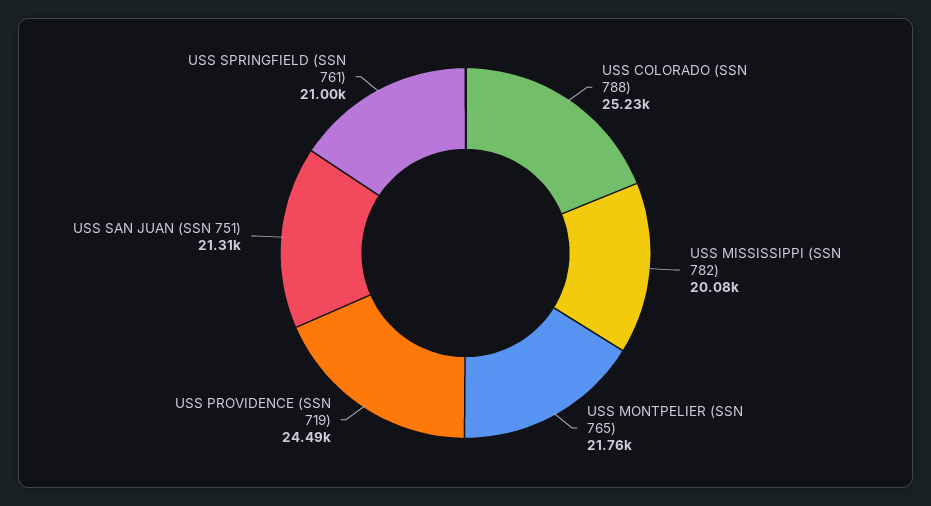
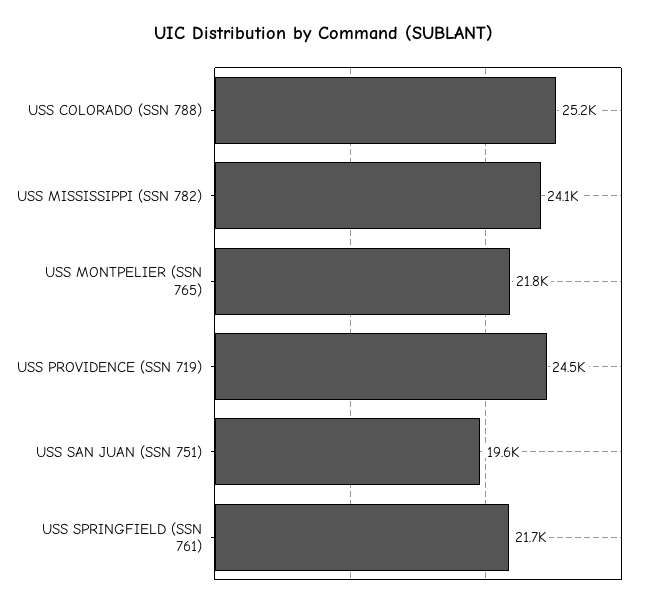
USS MISSISSIPPI (SSN 782): 20080 -> 24100
USS SAN JUAN (SSN 751): 21310 -> 19600
USS SPRINGFIELD (SSN 761): 21000 -> 21700

